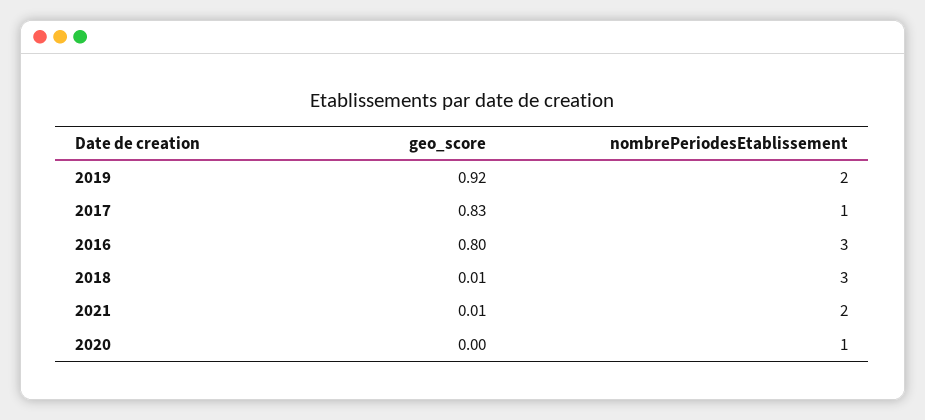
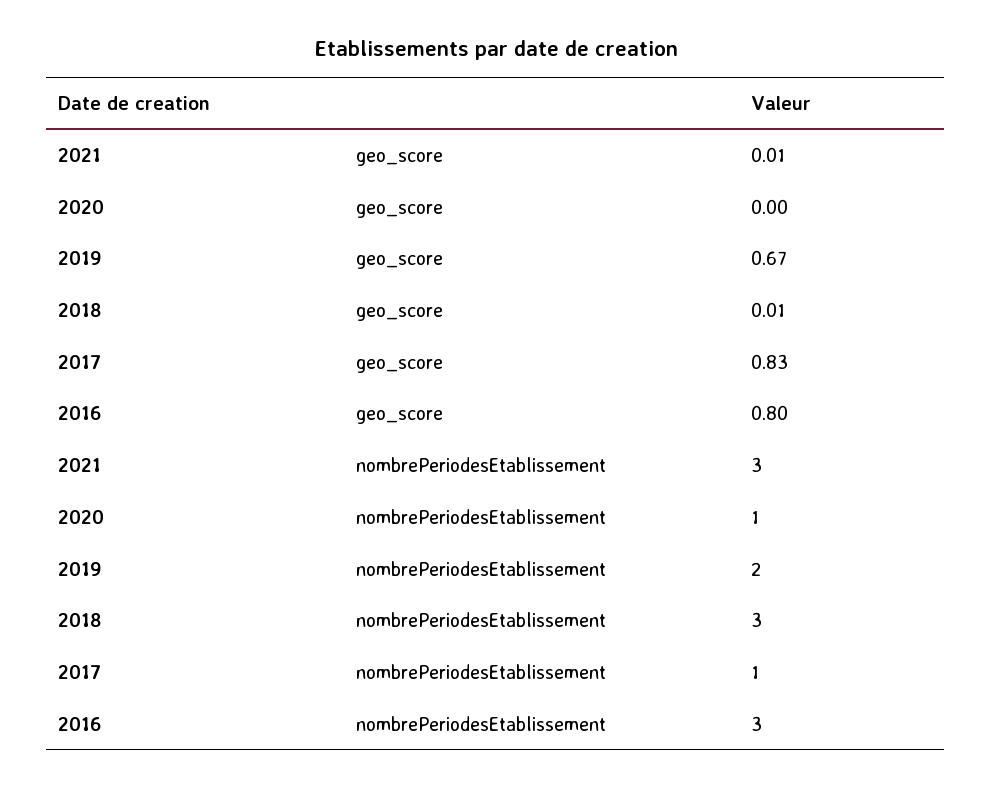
geo_score, 2019: 0.92 -> 0.67
nombrePeriodesEtablissement, 2021: 2 -> 3

